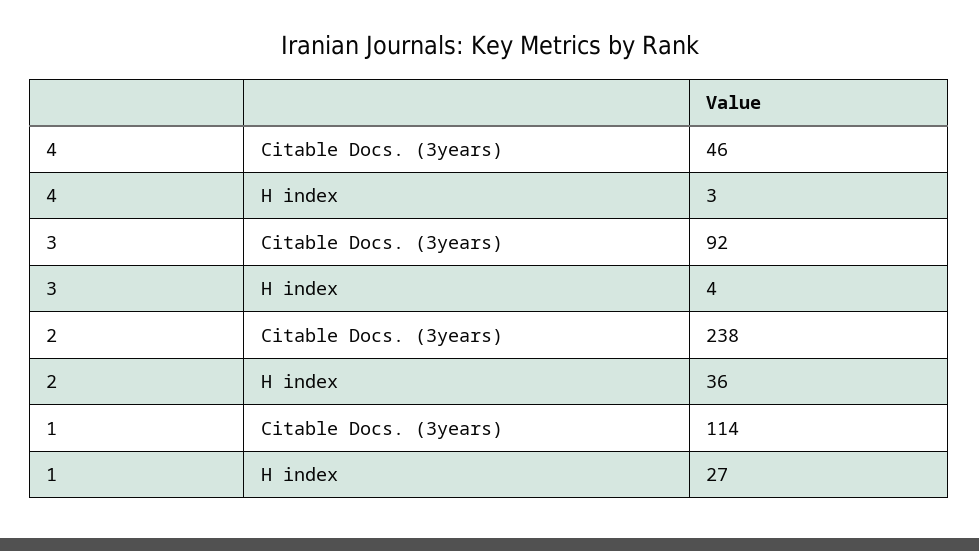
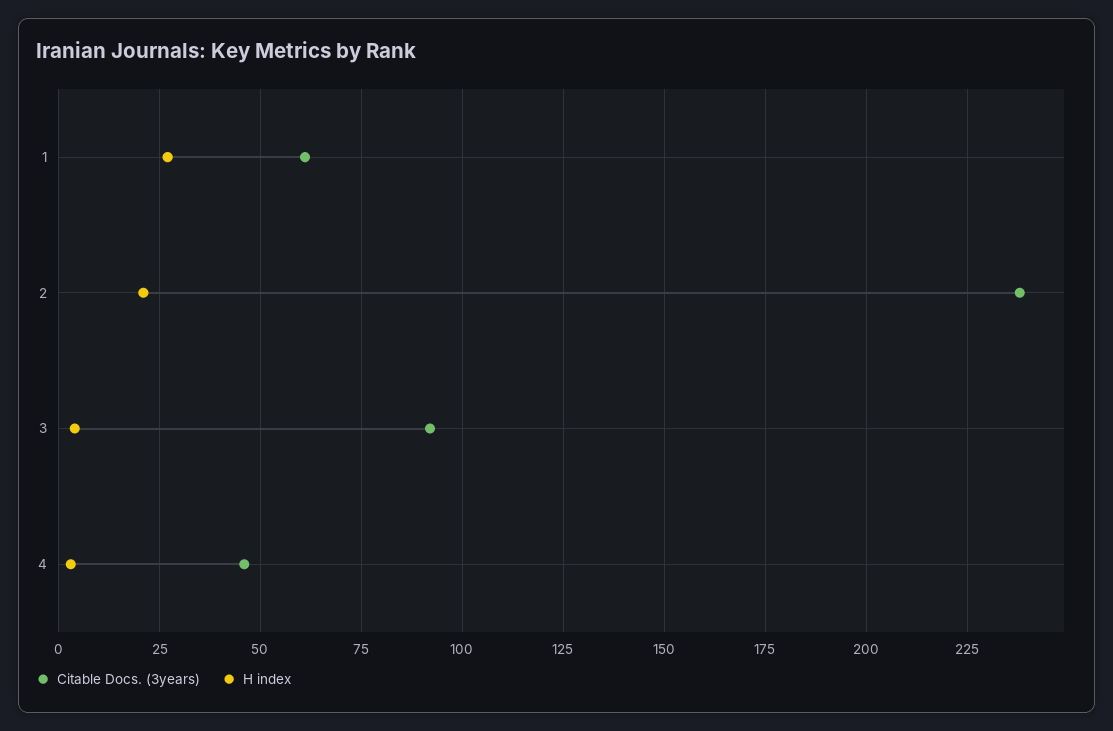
H index, 2: 36 -> 20
Citable Docs. (3years), 1: 114 -> 60

